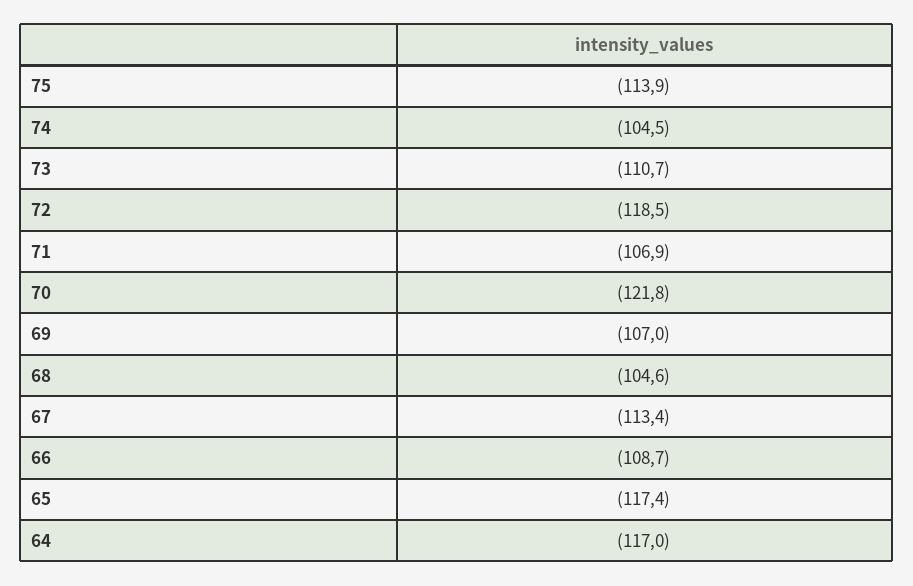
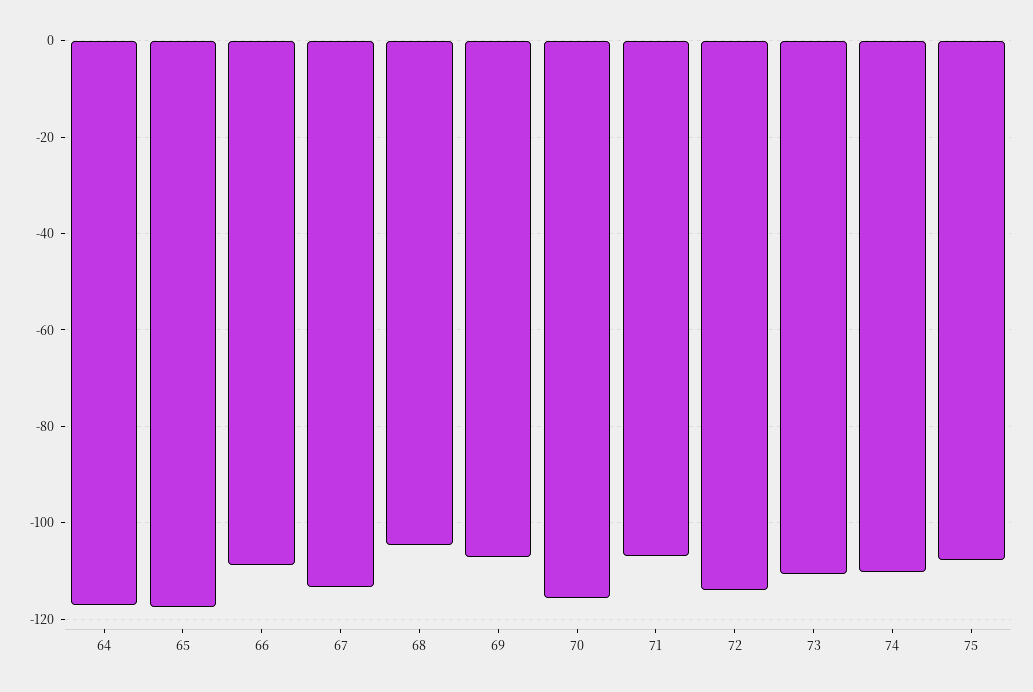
75: -113.9 -> -108
74: -104.5 -> -110
72: -118.5 -> -114
70: -121.8 -> -116

